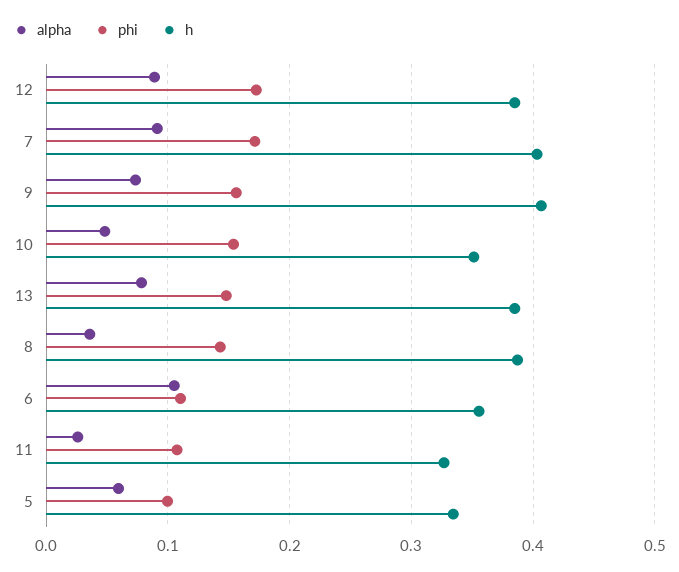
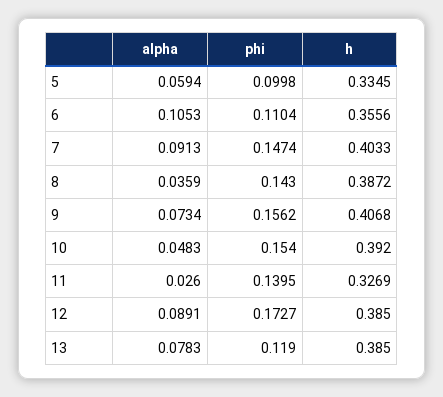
phi, 7: 0.17 -> 0.1474
h, 10: 0.35 -> 0.392
phi, 13: 0.15 -> 0.119
phi, 11: 0.11 -> 0.1395

